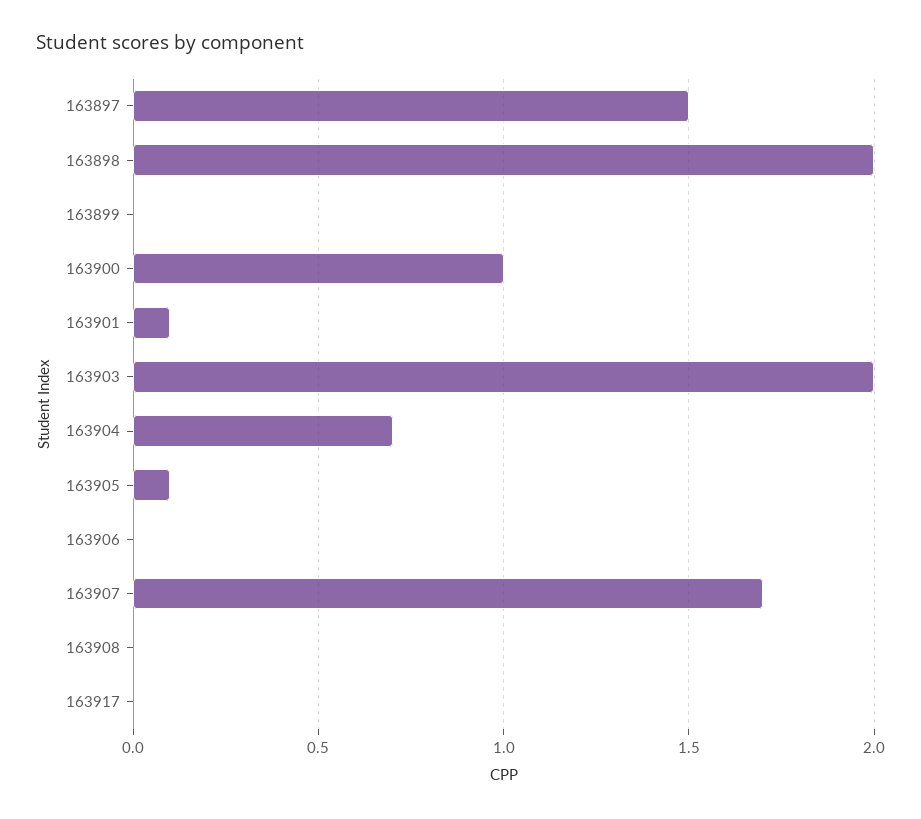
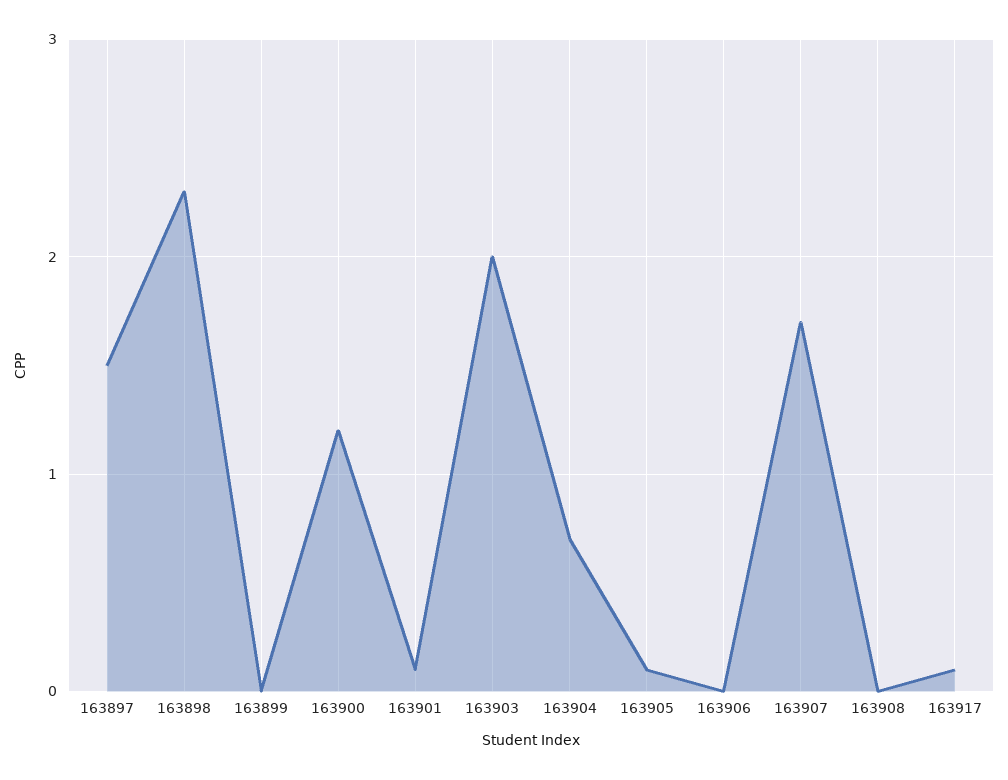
163898: 2 -> 2.3
163900: 1 -> 1.2
163917: 0 -> 0.1

